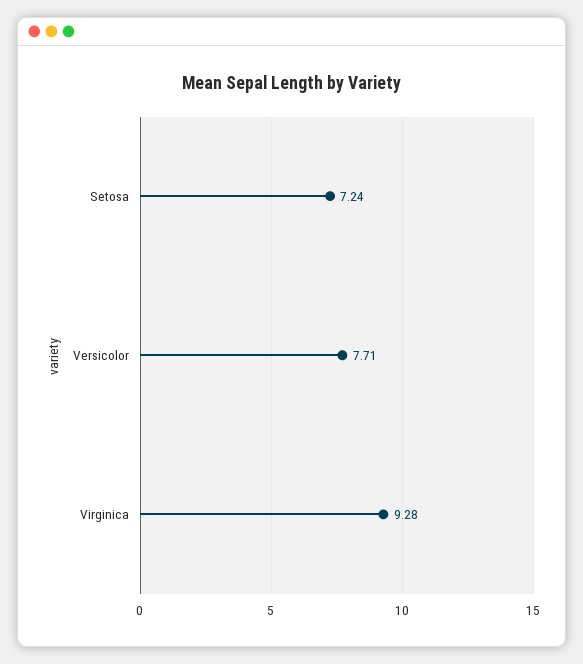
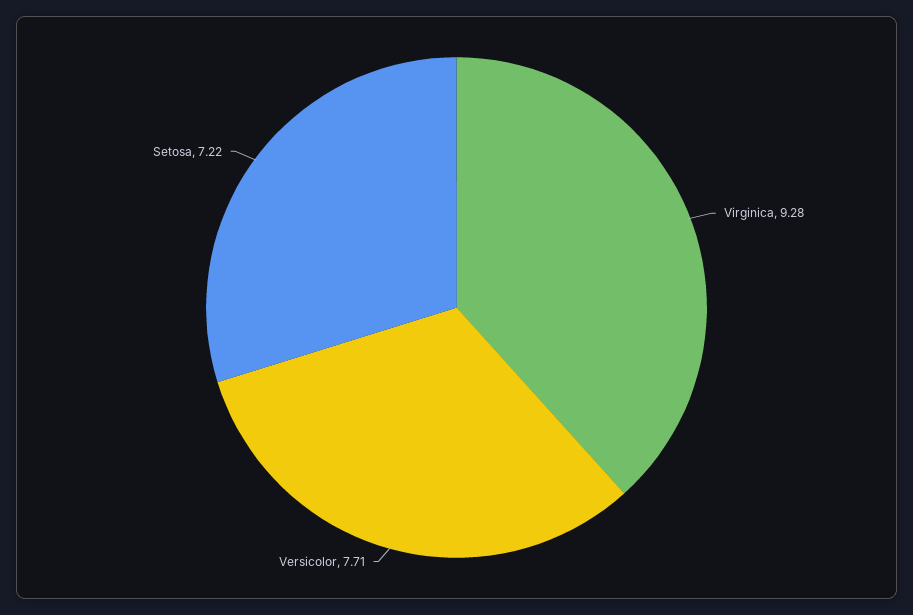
Setosa: 7.24 -> 7.22

